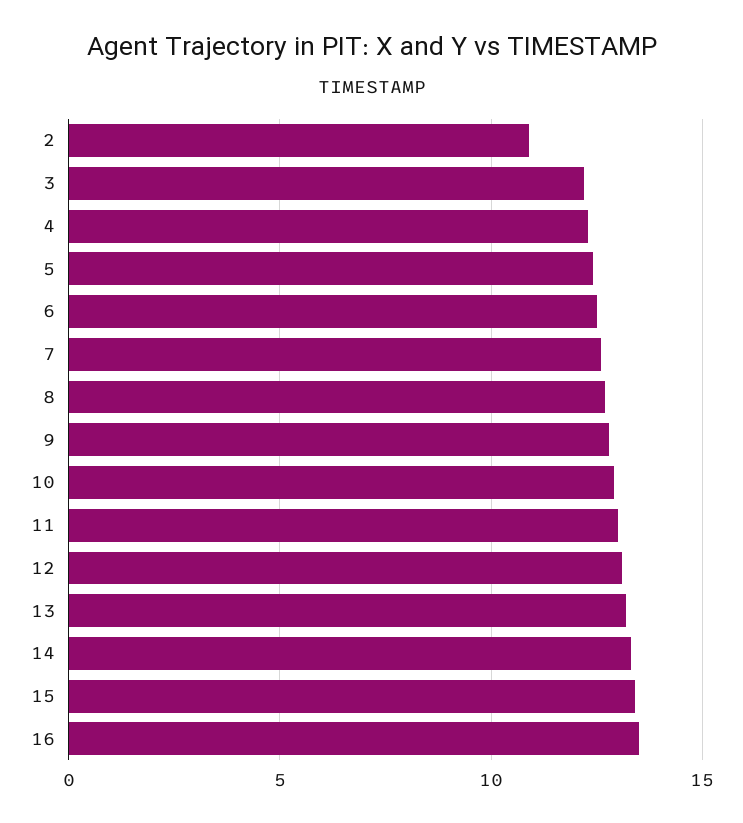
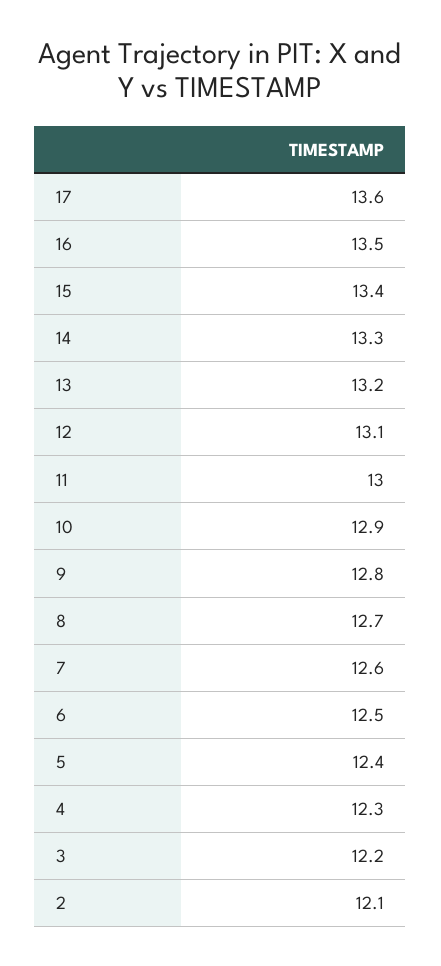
2: 11 -> 12.1
17: none -> 13.6

